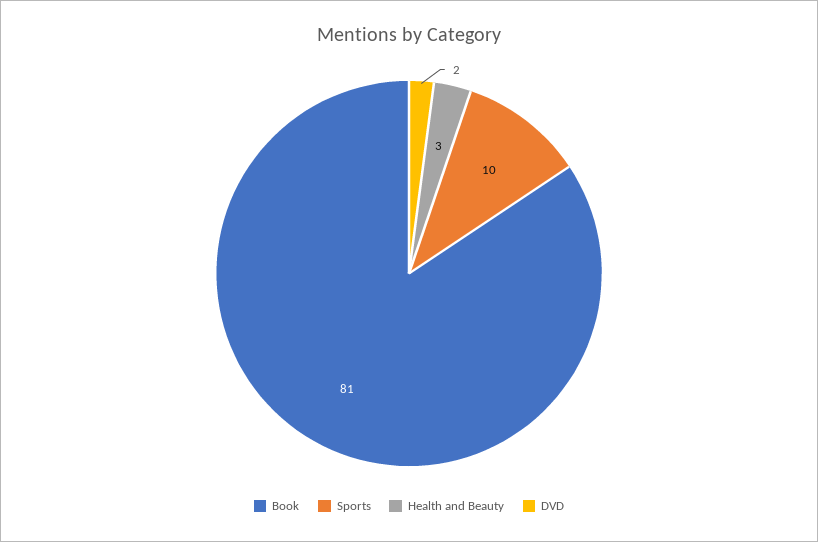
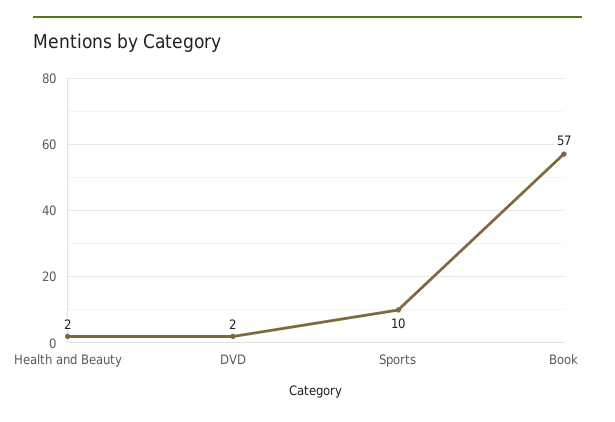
Book: 81 -> 57
Health and Beauty: 3 -> 2

